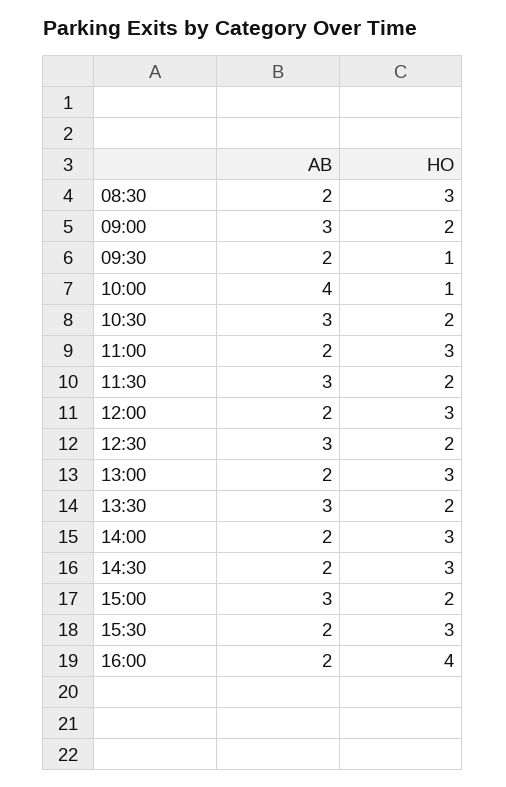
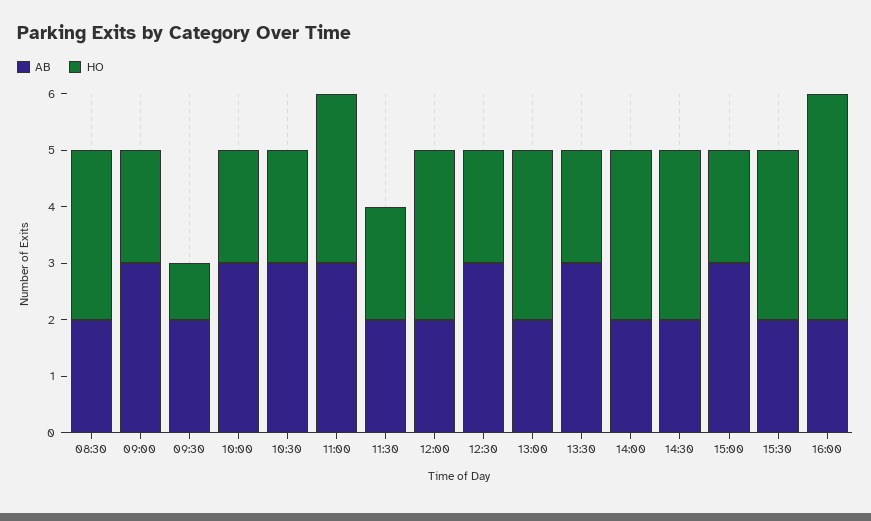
AB, 10:00: 4 -> 3
HO, 10:00: 1 -> 2
AB, 11:00: 2 -> 3
AB, 11:30: 3 -> 2

